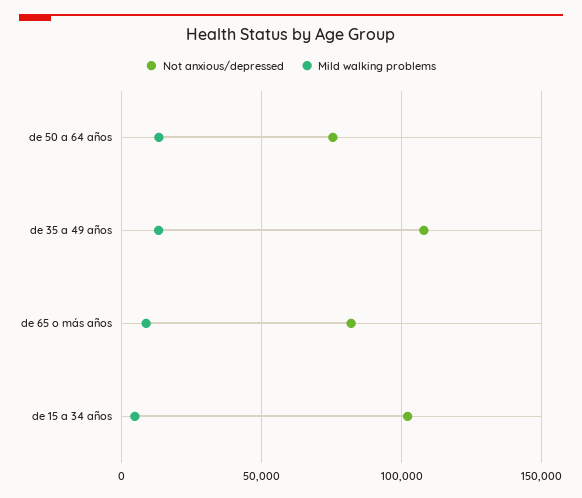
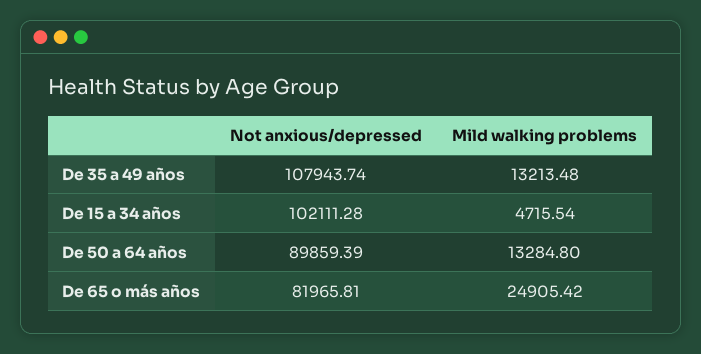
Not anxious/depressed, de 50 a 64 años: 75000 -> 89859.39
Mild walking problems, de 65 o más años: 10000 -> 24905.42

